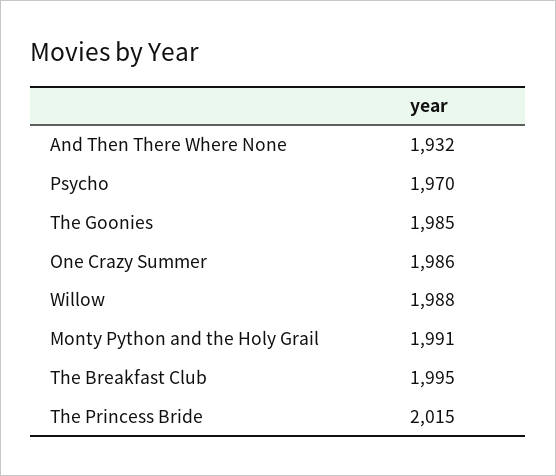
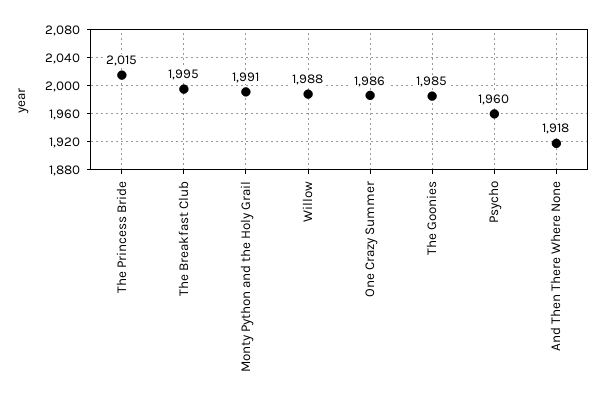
And Then There Where None: 1932 -> 1918
Psycho: 1970 -> 1960

